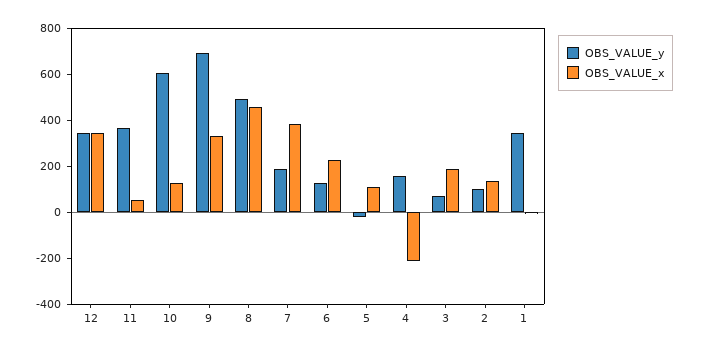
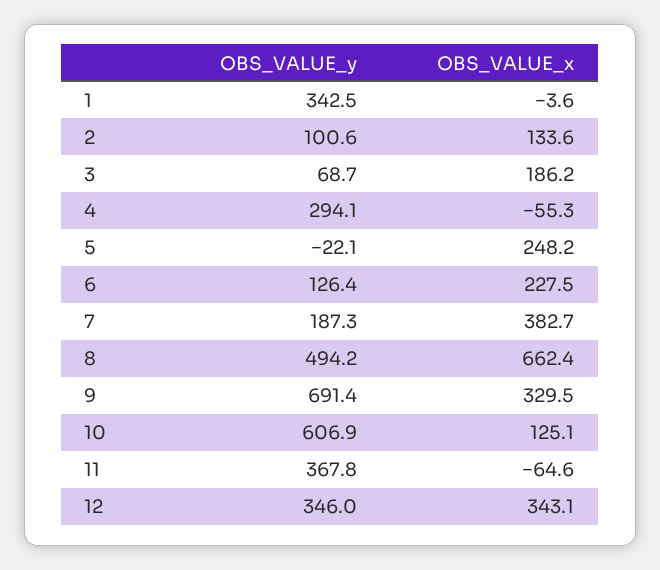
OBS_VALUE_x, 11: 50 -> -64.6
OBS_VALUE_x, 8: 450 -> 662.4
OBS_VALUE_x, 5: 100 -> 248.2
OBS_VALUE_y, 4: 150 -> 294.1
OBS_VALUE_x, 4: -200 -> -55.3

